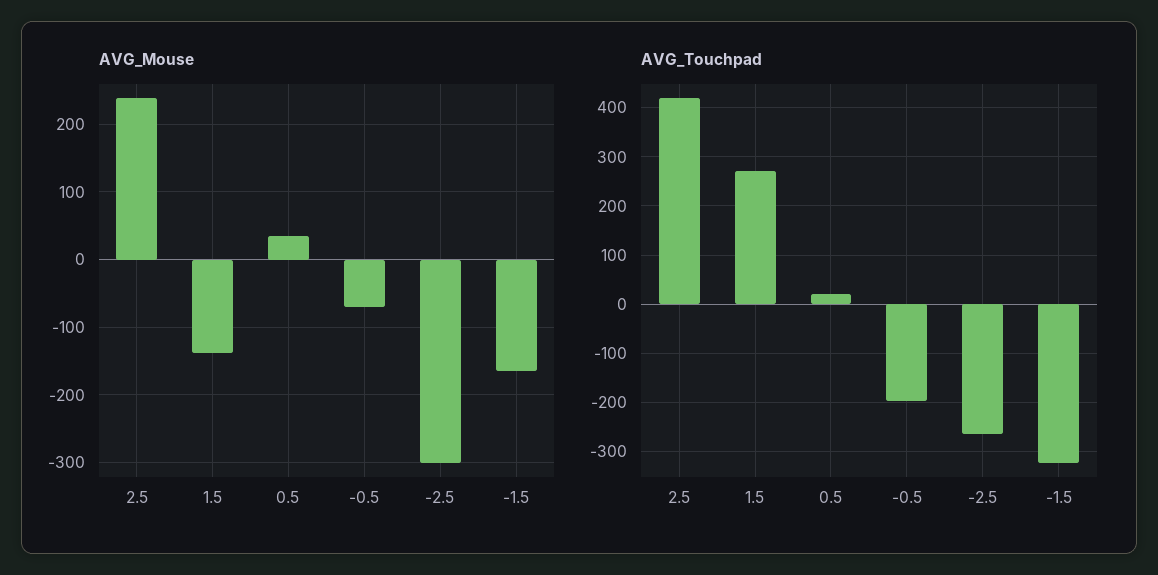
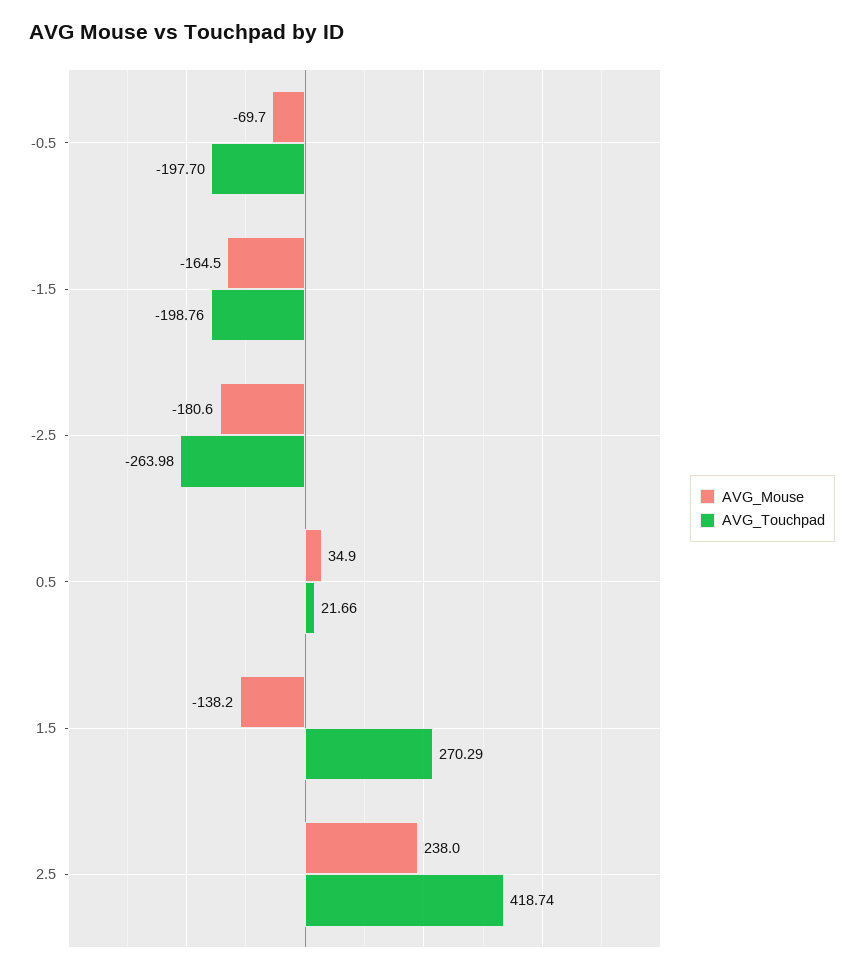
AVG_Mouse, -2.5: -300 -> -180.6
AVG_Touchpad, -1.5: -320 -> -198.76

